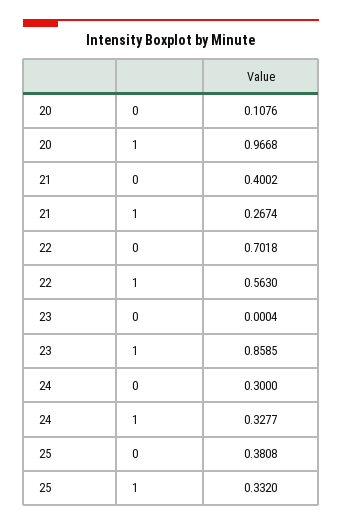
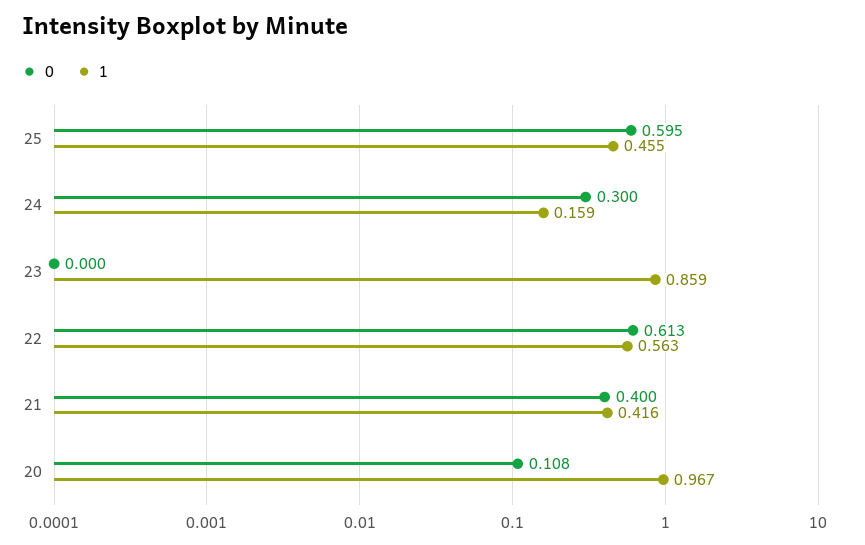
1, 21: 0.2674 -> 0.416
0, 22: 0.7018 -> 0.613
1, 24: 0.3277 -> 0.159
0, 25: 0.3808 -> 0.595
1, 25: 0.332 -> 0.455

